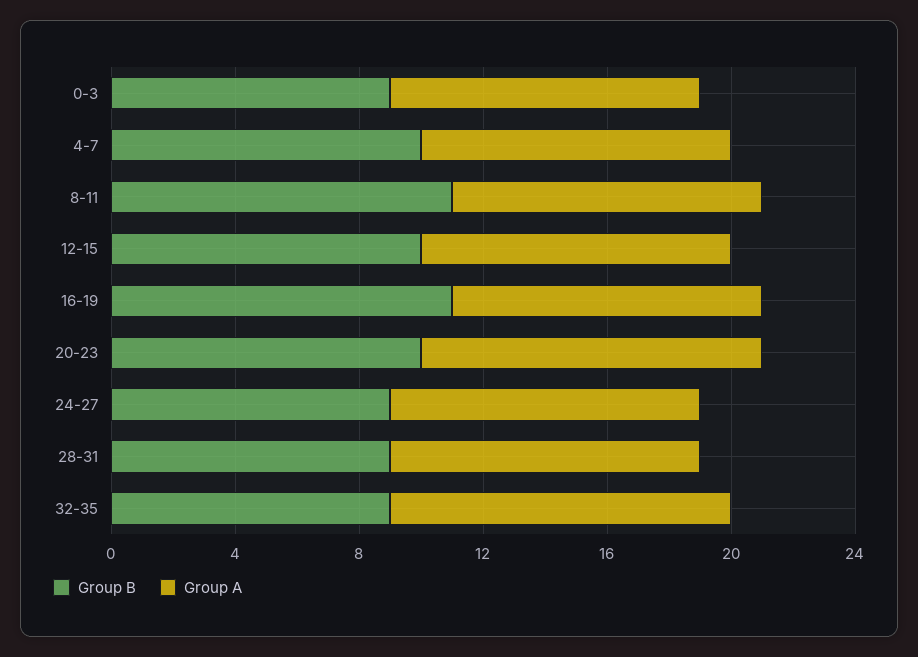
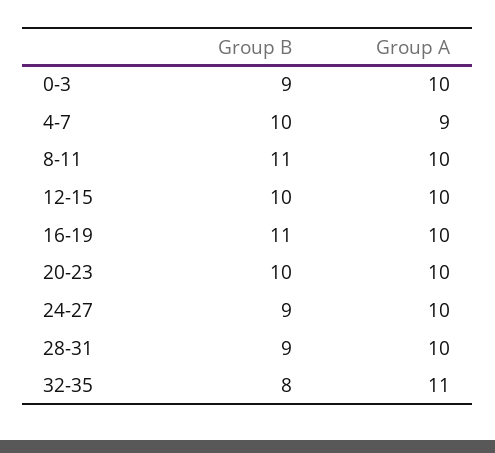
Group A, 4-7: 10 -> 9
Group A, 20-23: 11 -> 10
Group B, 32-35: 9 -> 8

